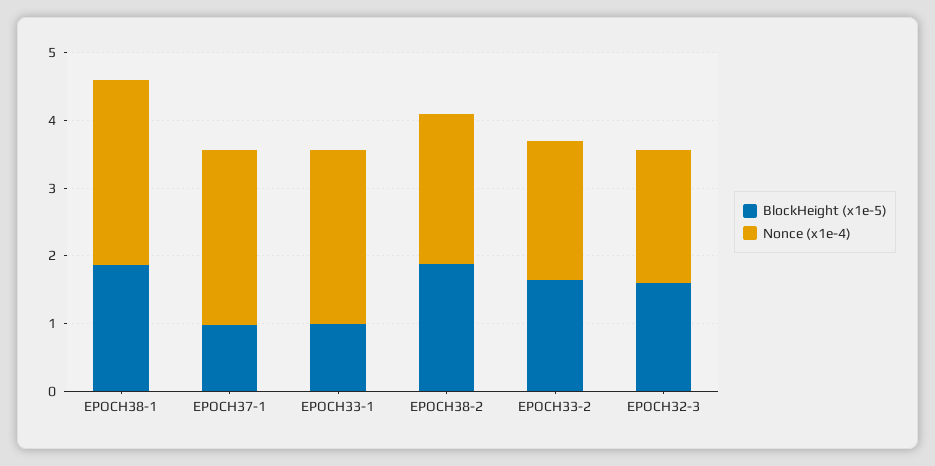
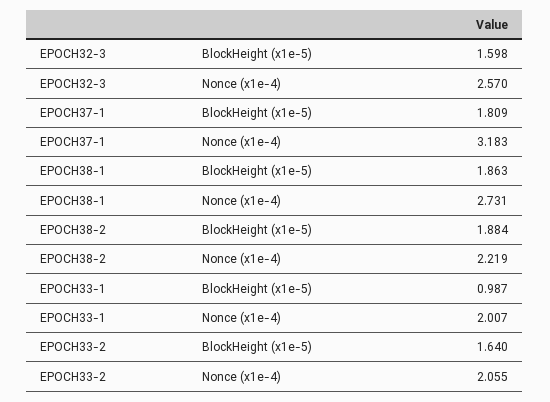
BlockHeight (x1e-5), EPOCH37-1: 1 -> 1.809
Nonce (x1e-4), EPOCH37-1: 2.6 -> 3.183
Nonce (x1e-4), EPOCH33-1: 2.6 -> 2.007
Nonce (x1e-4), EPOCH32-3: 2 -> 2.57

